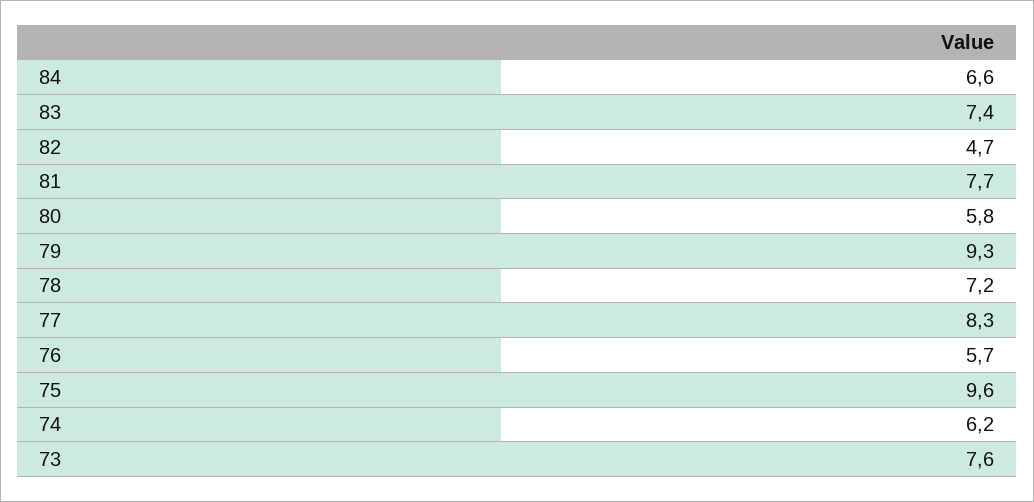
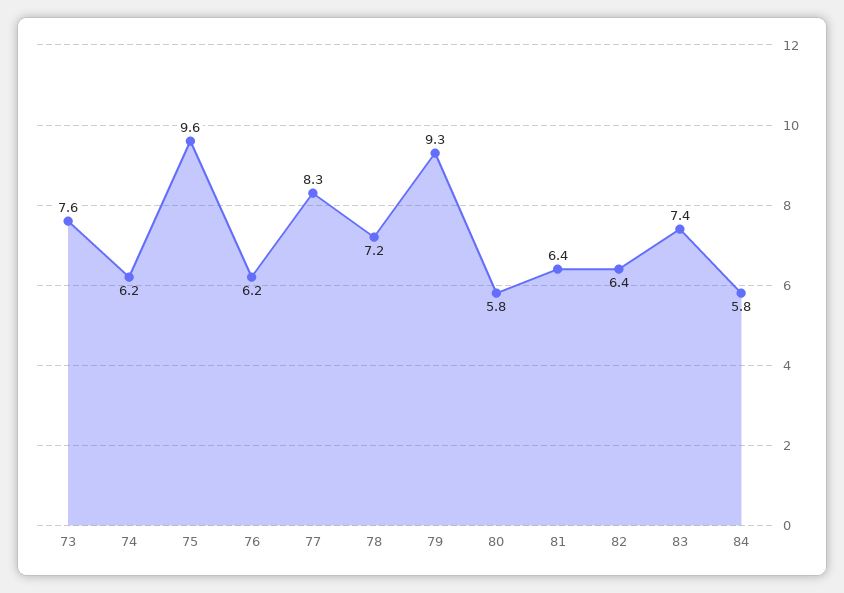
84: 6.6 -> 5.8
82: 4.7 -> 6.4
81: 7.7 -> 6.4
76: 5.7 -> 6.2

